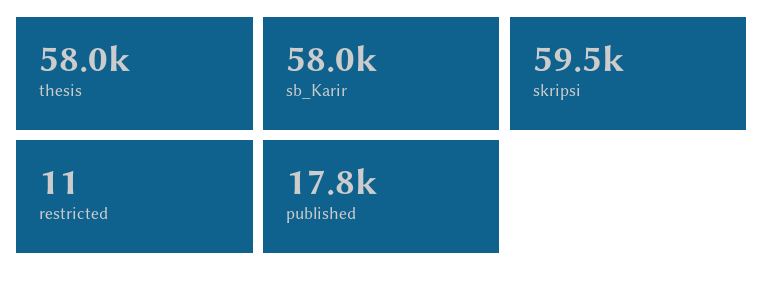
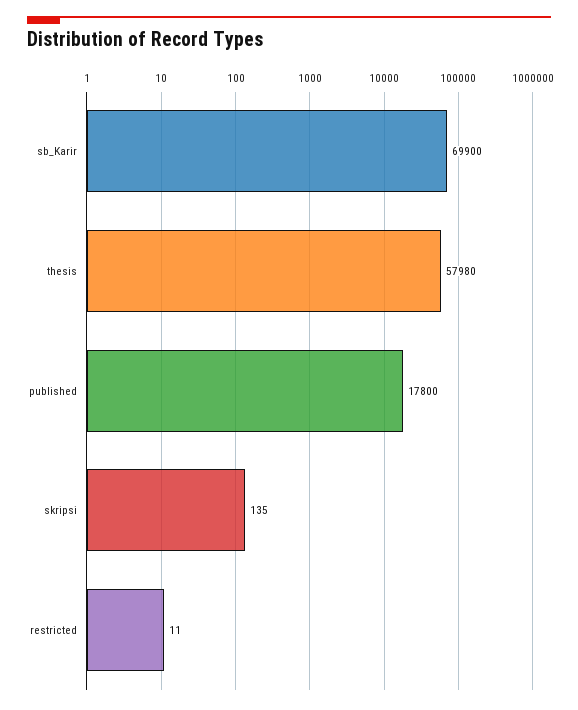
sb_Karir: 58000 -> 69900
skripsi: 59500 -> 135

